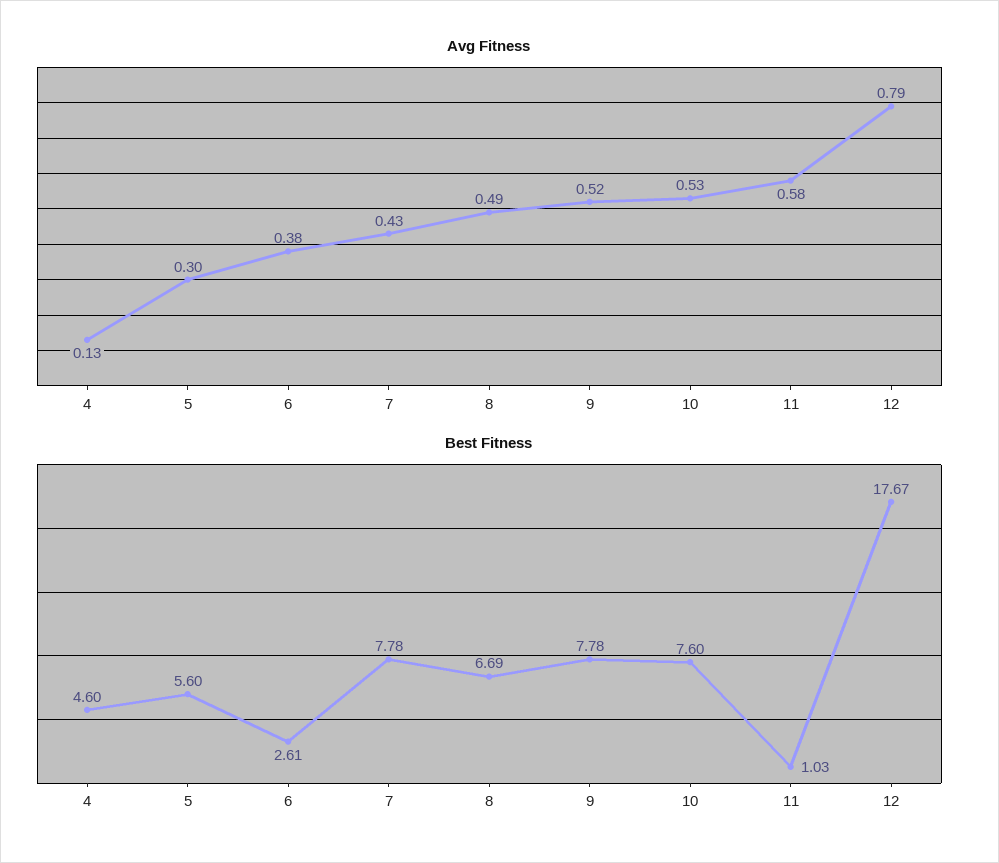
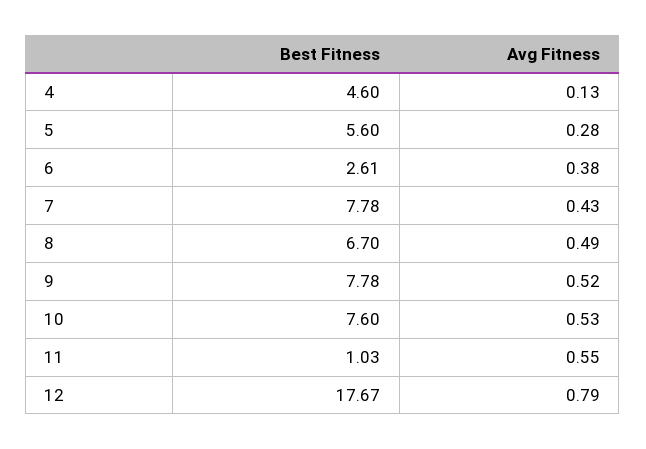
Avg Fitness, 5: 0.3 -> 0.28
Avg Fitness, 11: 0.58 -> 0.55
Best Fitness, 8: 6.69 -> 6.7

